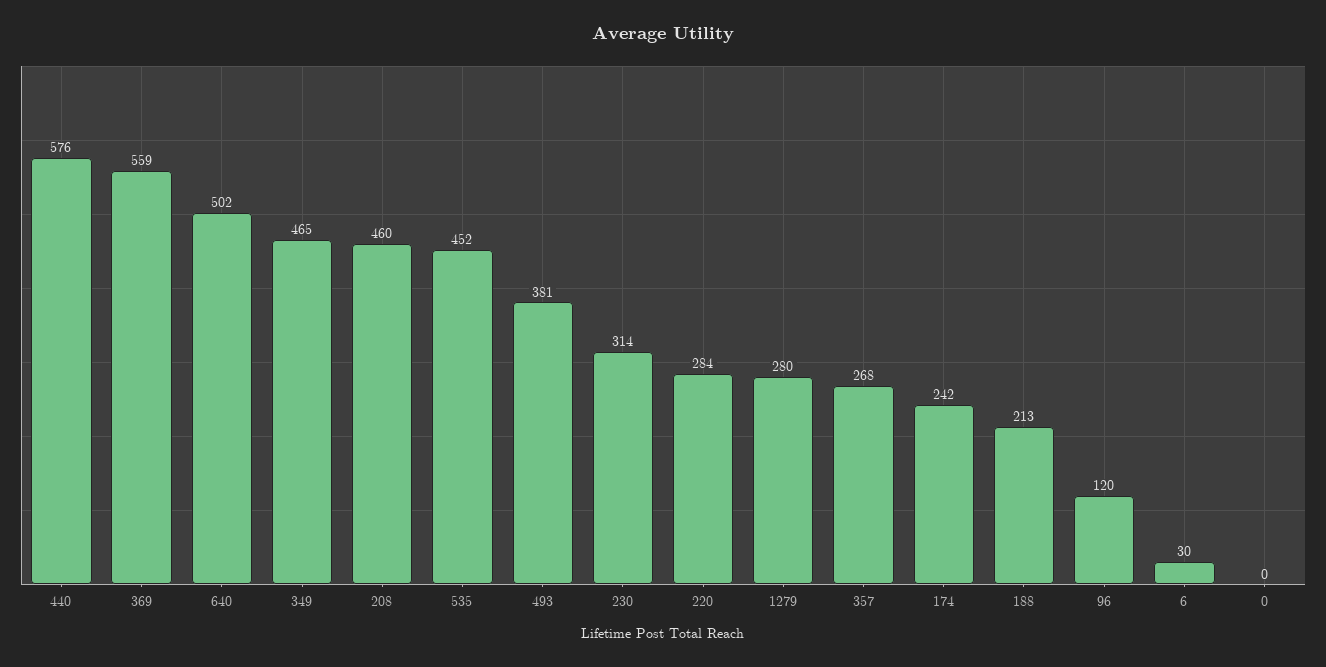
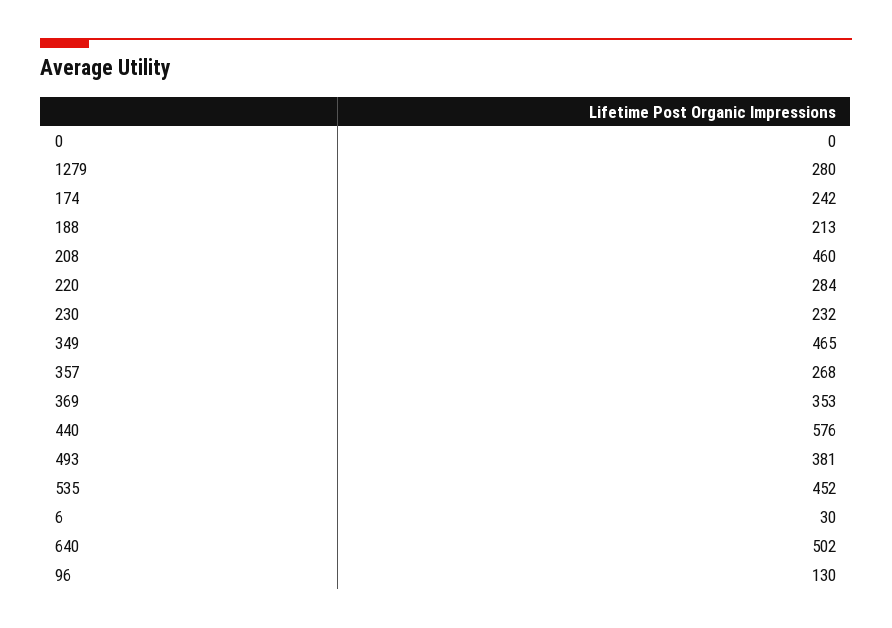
369: 559 -> 353
230: 314 -> 232
96: 120 -> 130

